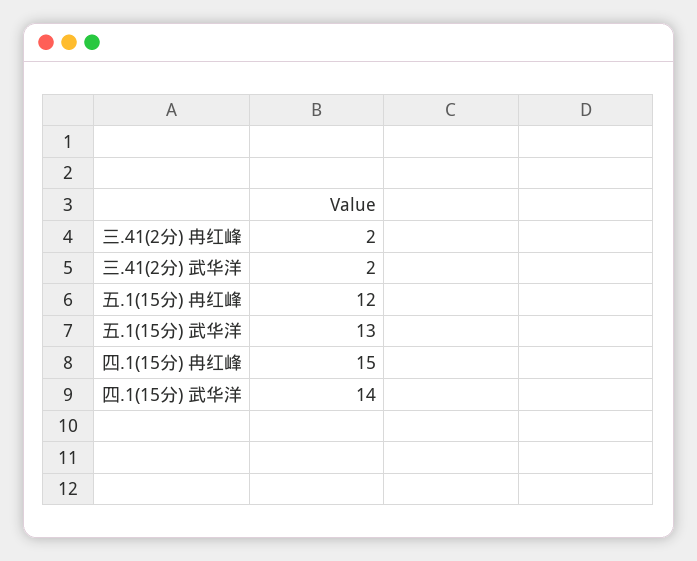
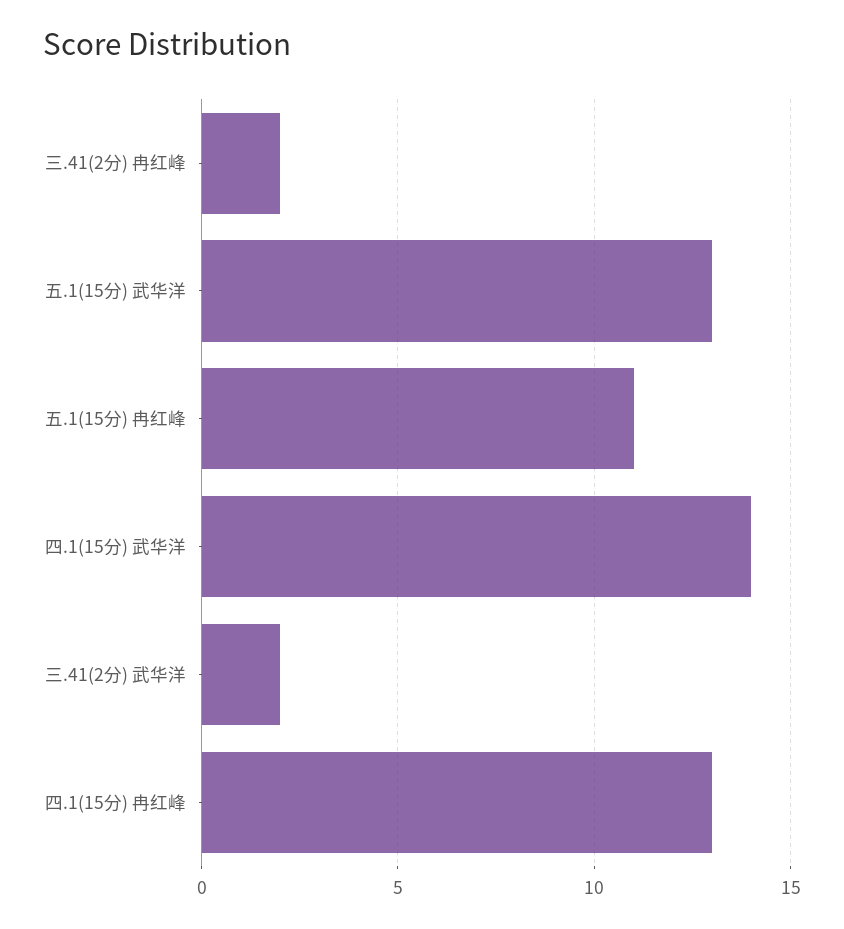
五.1(15分) 冉红峰: 12 -> 11
四.1(15分) 冉红峰: 15 -> 13

